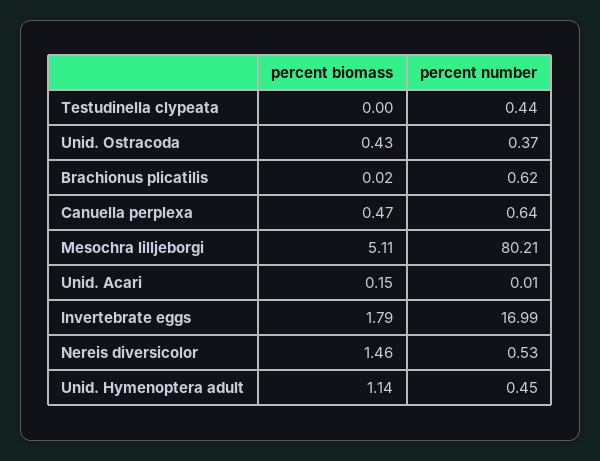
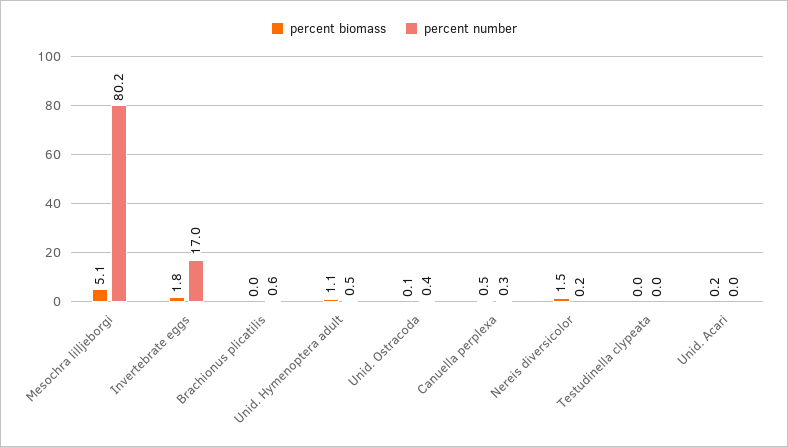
percent number, Testudinella clypeata: 0.44 -> 0
percent biomass, Unid. Ostracoda: 0.43 -> 0.1
percent number, Canuella perplexa: 0.64 -> 0.3
percent number, Nereis diversicolor: 0.53 -> 0.2

